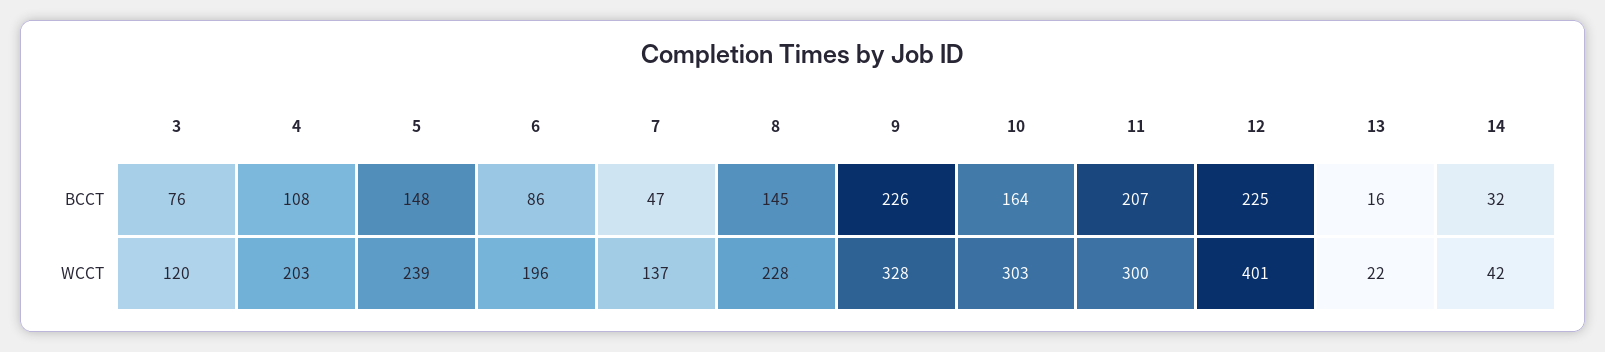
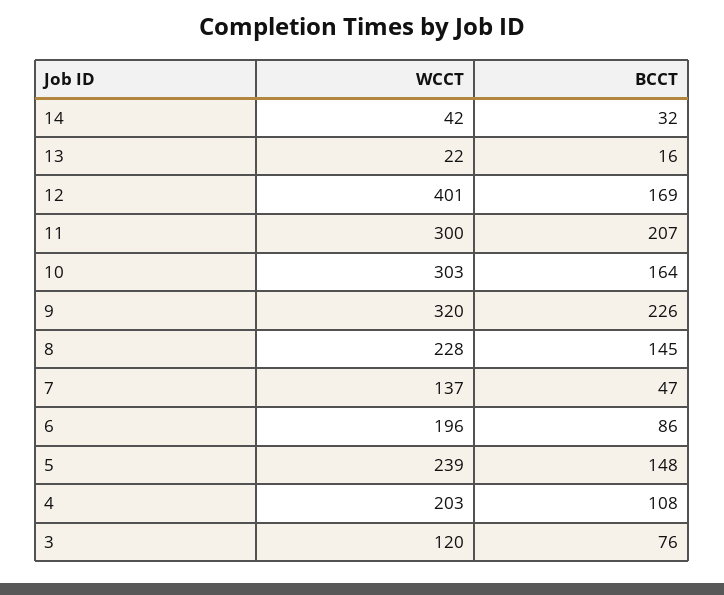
12, BCCT: 225 -> 169
9, WCCT: 328 -> 320

